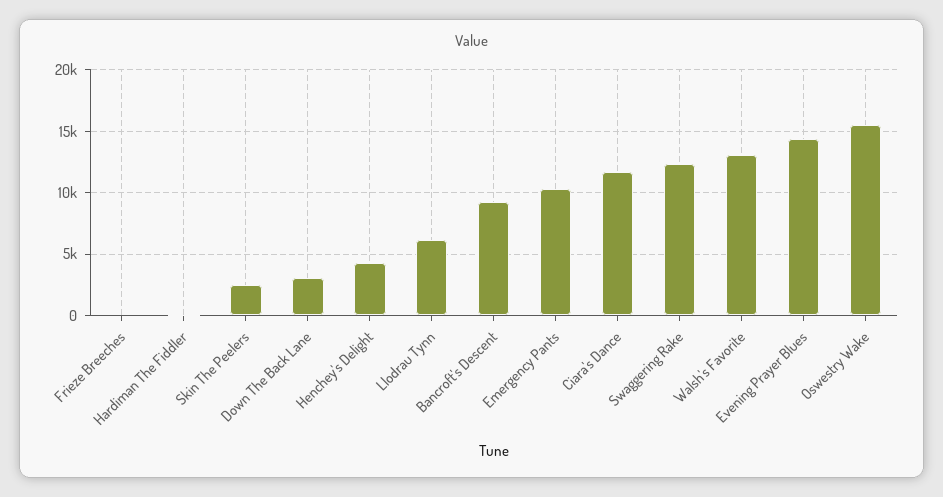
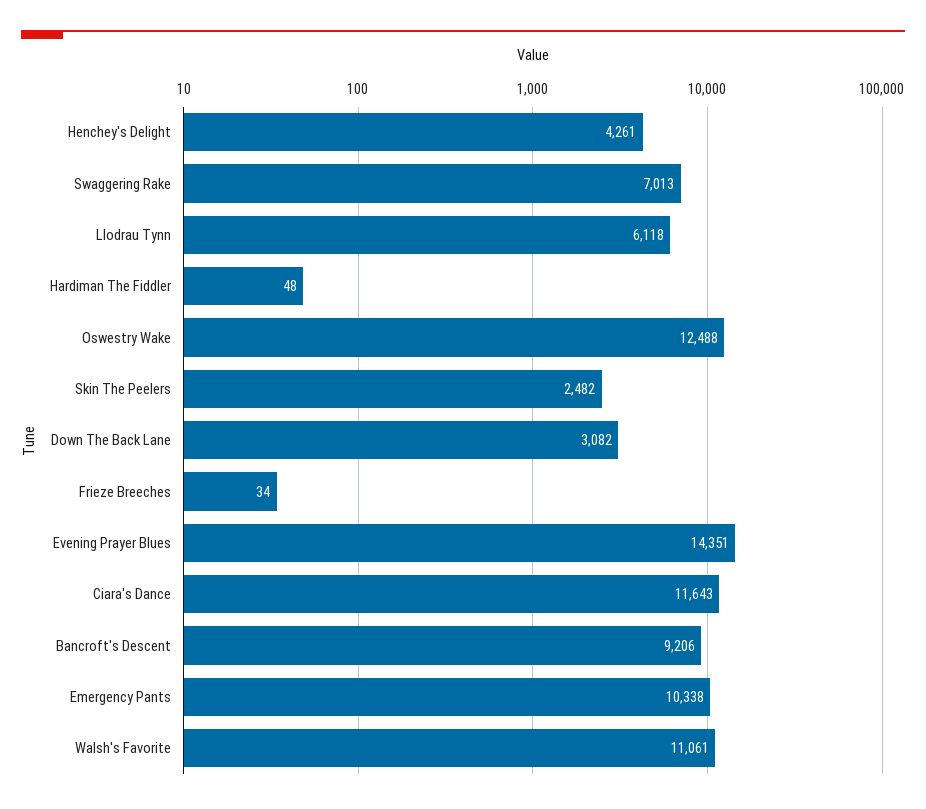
Swaggering Rake: 12500 -> 7013
Walsh's Favorite: 13000 -> 11061
Oswestry Wake: 15500 -> 12488

